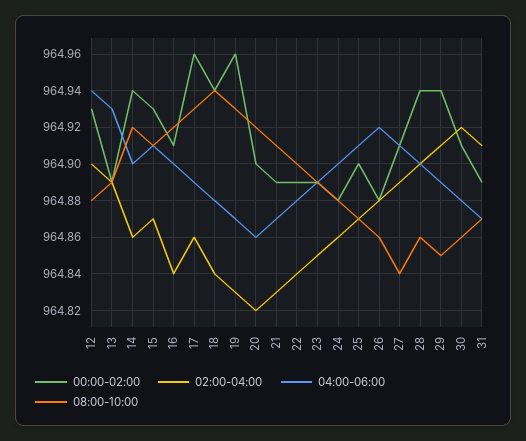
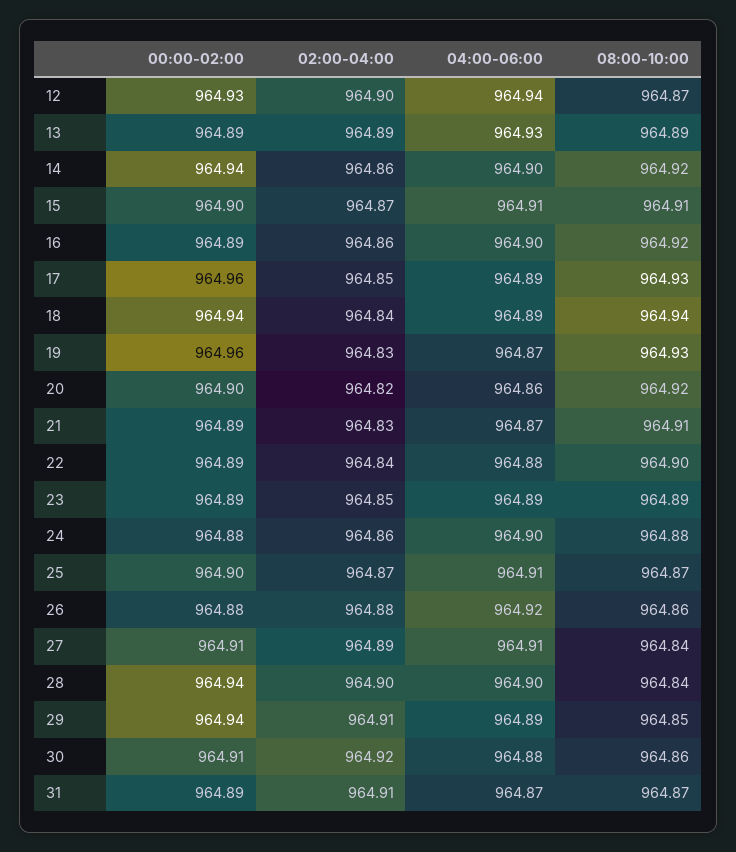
08:00-10:00, 12: 964.88 -> 964.87
00:00-02:00, 15: 964.93 -> 964.9
00:00-02:00, 16: 964.91 -> 964.89
02:00-04:00, 16: 964.84 -> 964.86
02:00-04:00, 17: 964.86 -> 964.85
04:00-06:00, 18: 964.88 -> 964.89
08:00-10:00, 28: 964.86 -> 964.84

